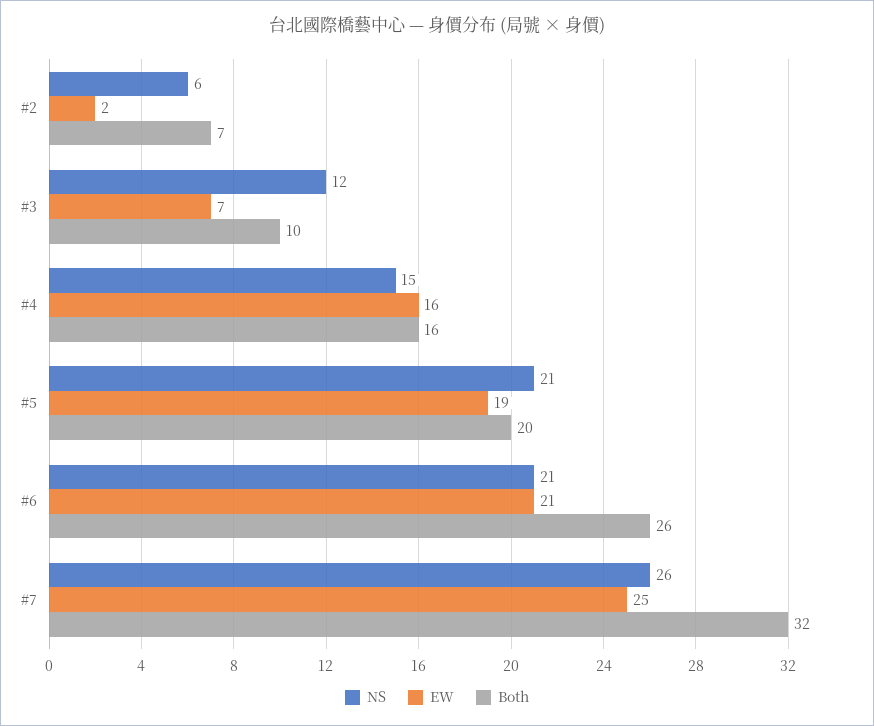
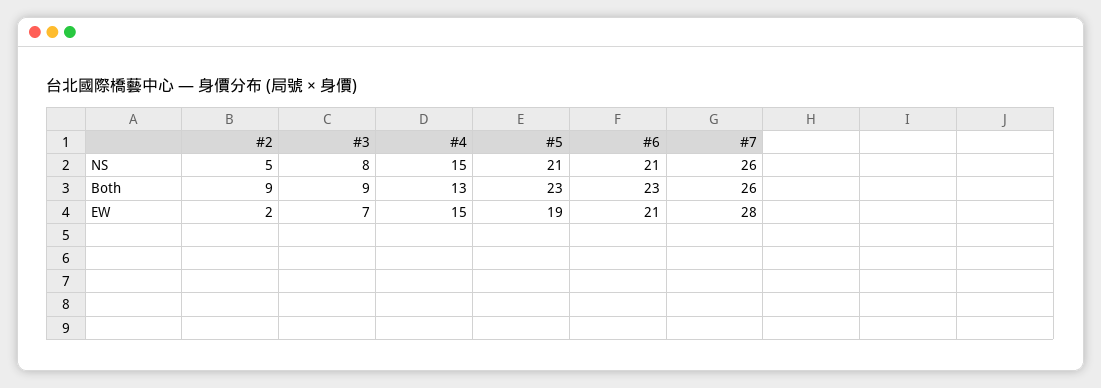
NS, #2: 6 -> 5
Both, #2: 7 -> 9
NS, #3: 12 -> 8
Both, #3: 10 -> 9
EW, #4: 16 -> 15
Both, #4: 16 -> 13
Both, #5: 20 -> 23
Both, #6: 26 -> 23
EW, #7: 25 -> 28
Both, #7: 32 -> 26

